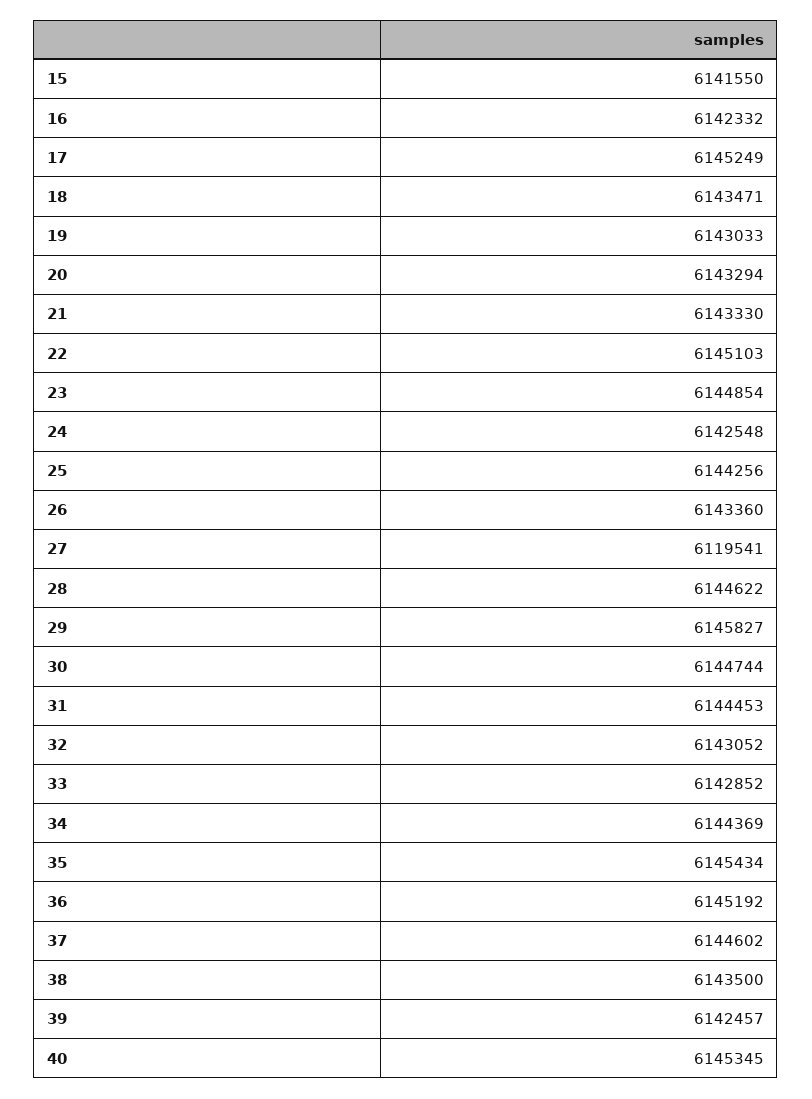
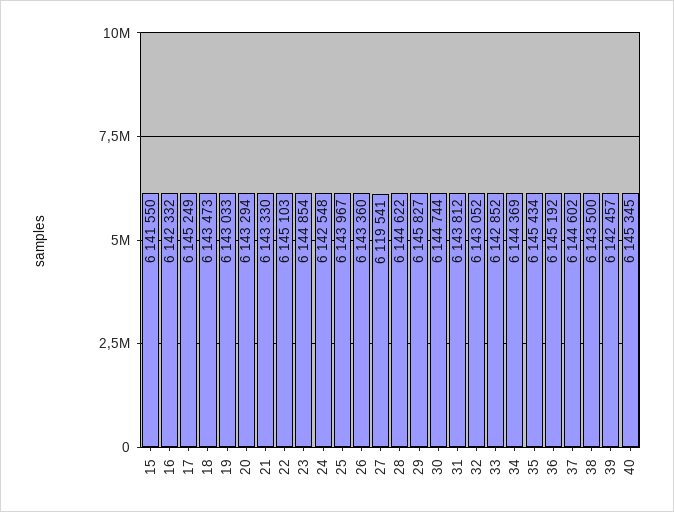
18: 6143471 -> 6143473
25: 6144256 -> 6143967
31: 6144453 -> 6143812

